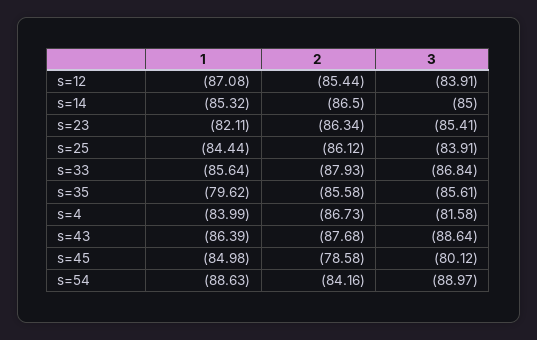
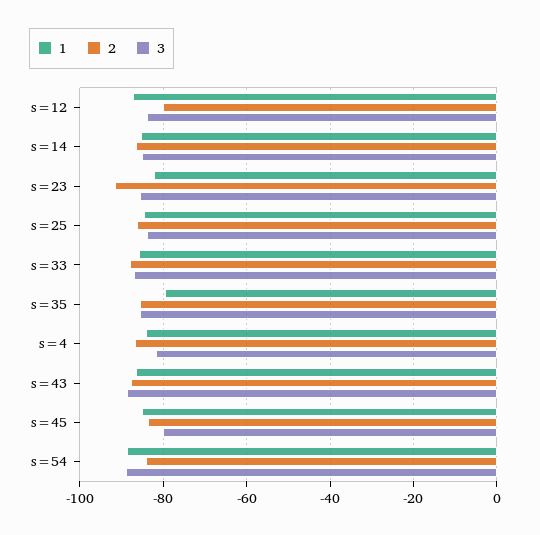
2, s=12: -85.44 -> -80
2, s=23: -86.34 -> -92
2, s=45: -78.58 -> -84

